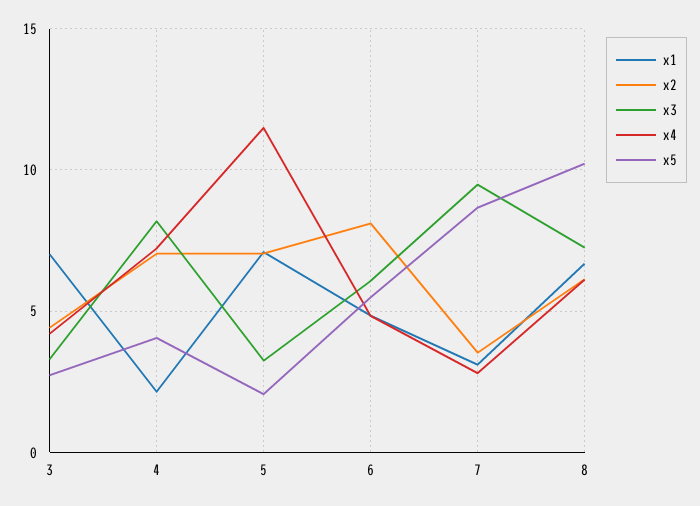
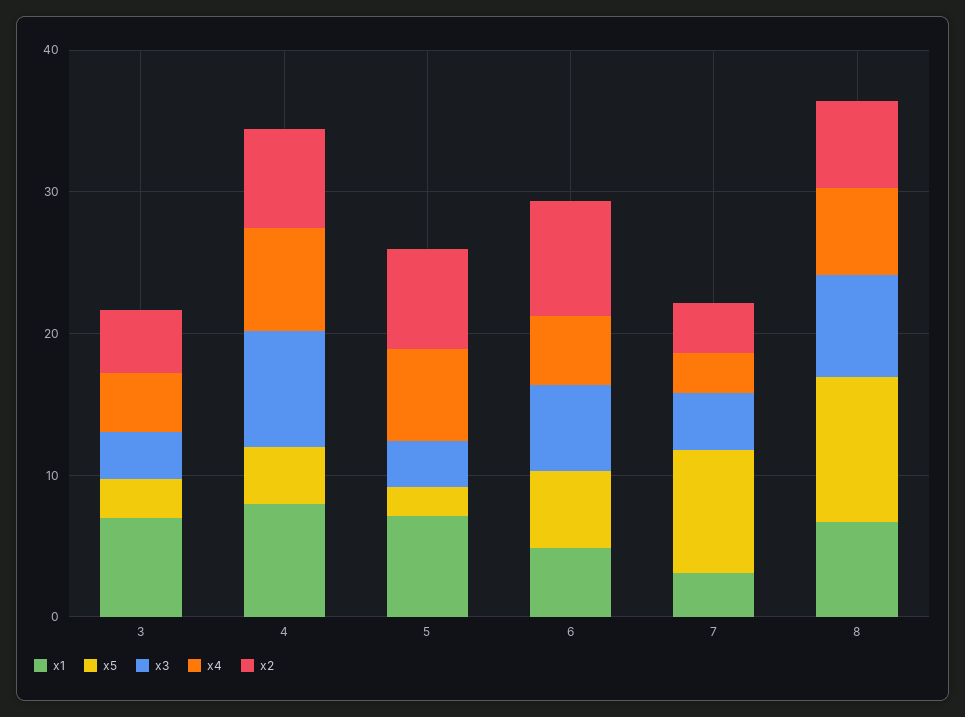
x1, 4: 2 -> 8
x4, 5: 11.5 -> 6
x3, 7: 9.5 -> 4

